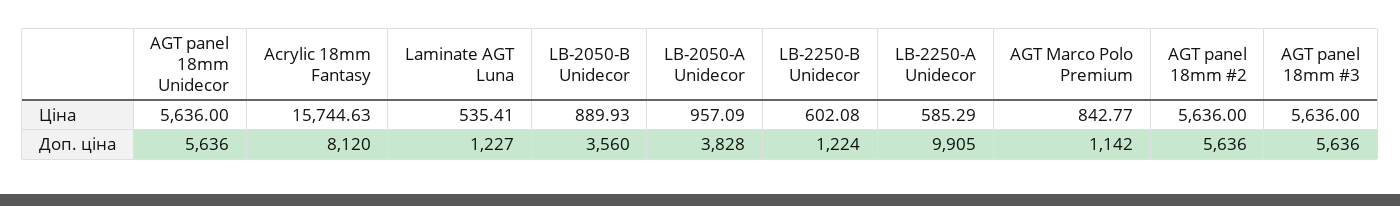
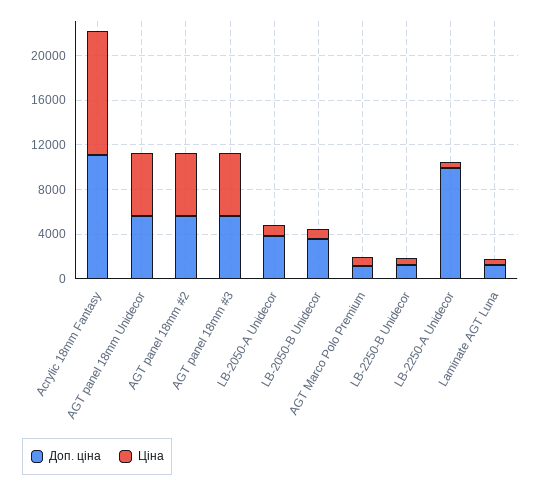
Ціна, Acrylic 18mm Fantasy: 15744.63 -> 11000
Доп. ціна, Acrylic 18mm Fantasy: 8120 -> 11000

